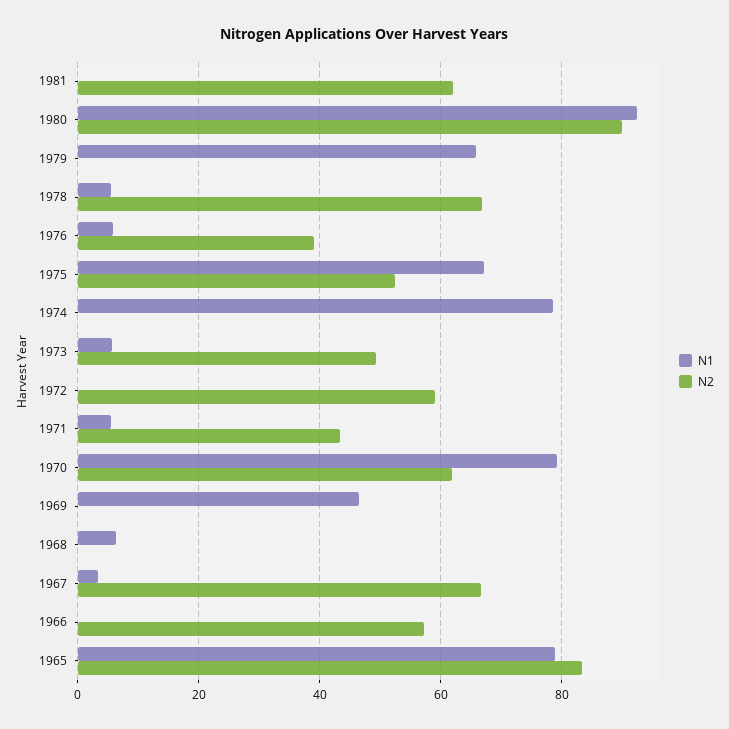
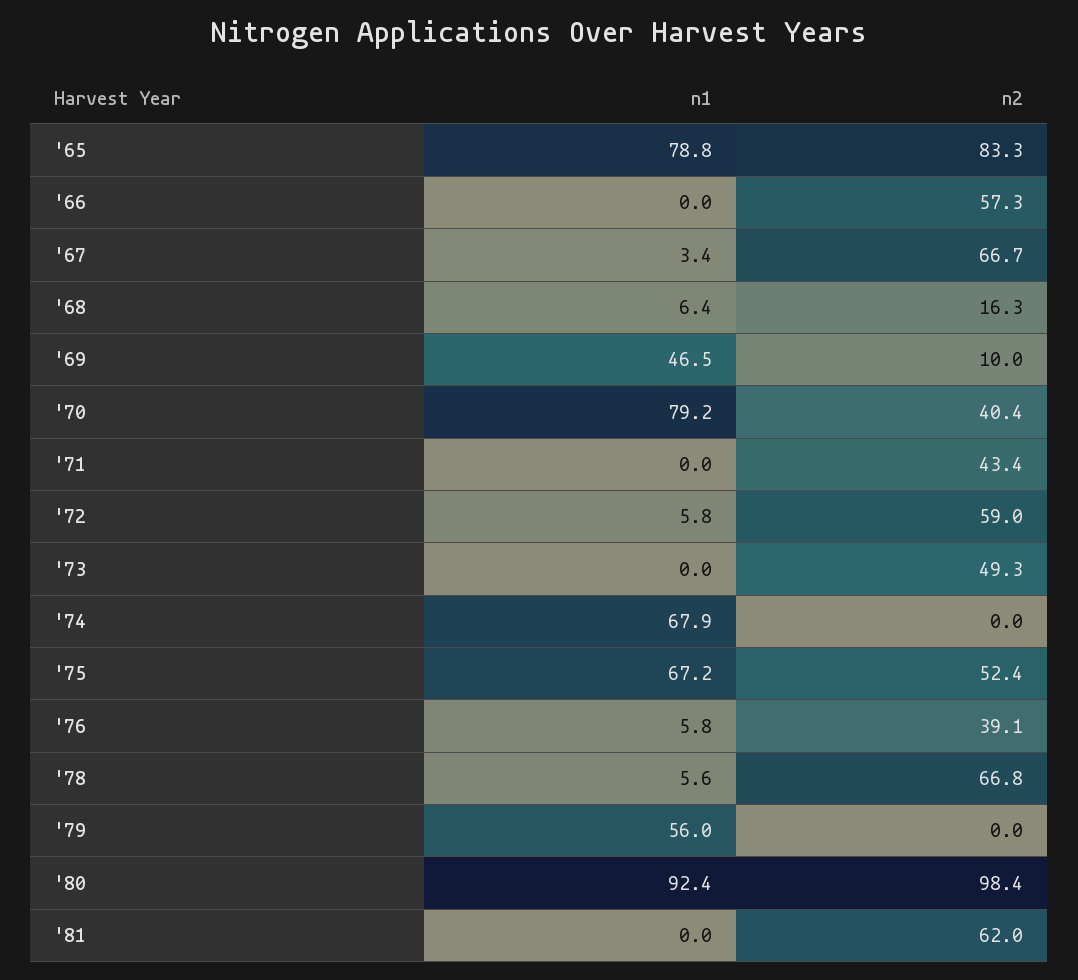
N2, 1980: 90 -> 98.4
N1, 1979: 66 -> 56
N1, 1974: 78 -> 67.9
N1, 1973: 6 -> 0
N1, 1972: 0 -> 5.8
N1, 1971: 6 -> 0
N2, 1970: 62 -> 40.4
N2, 1969: 0 -> 10
N2, 1968: 0 -> 16.3

